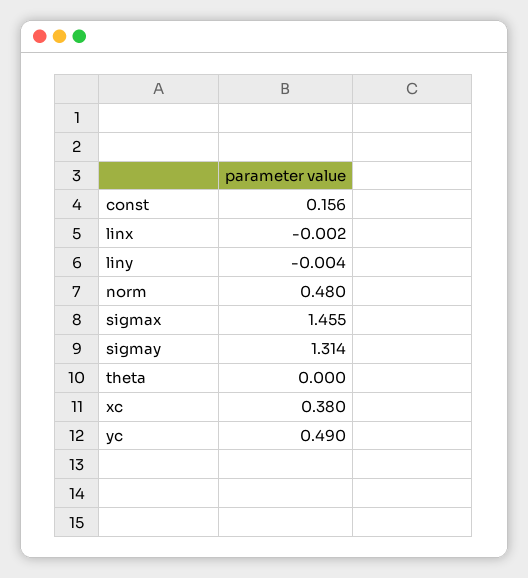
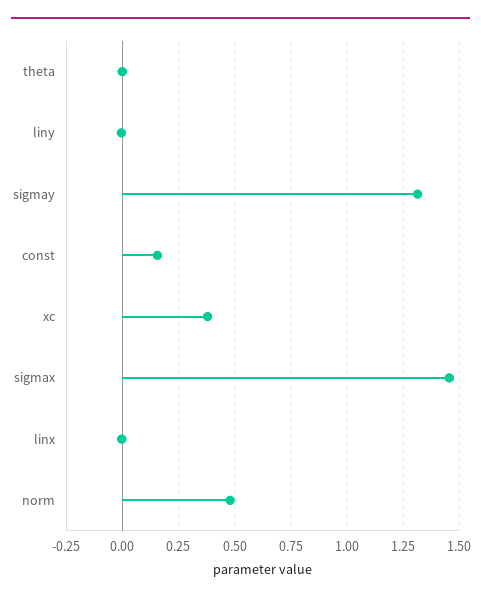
yc: 0.49 -> none

